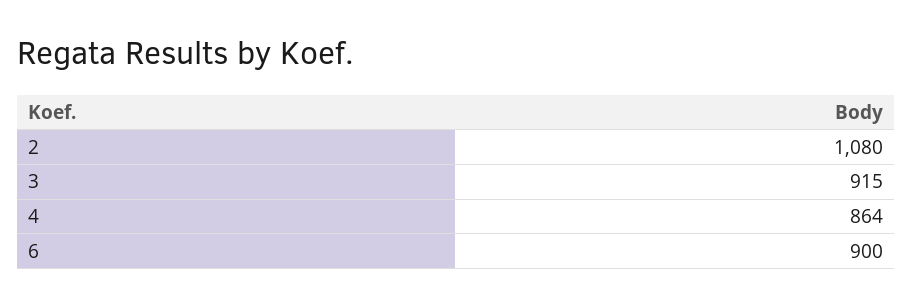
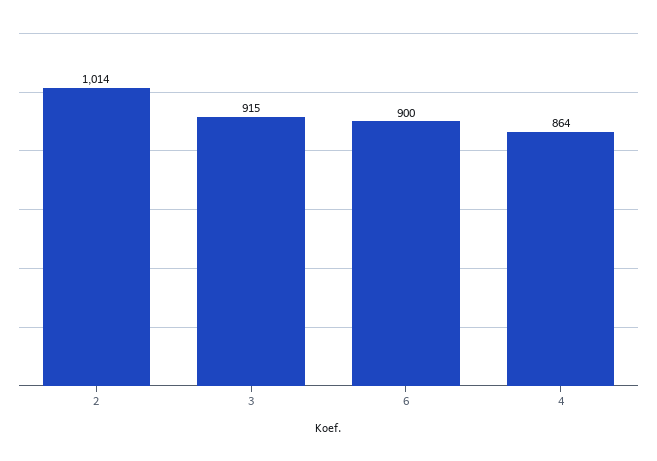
2: 1080 -> 1014

